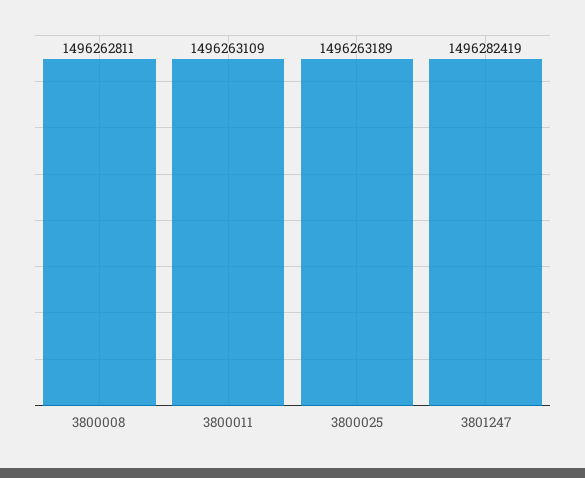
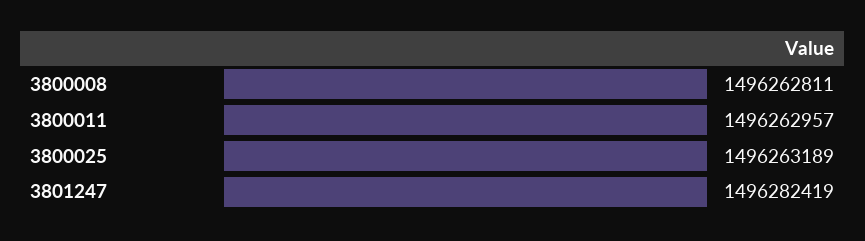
3800011: 1496263109 -> 1496262957

